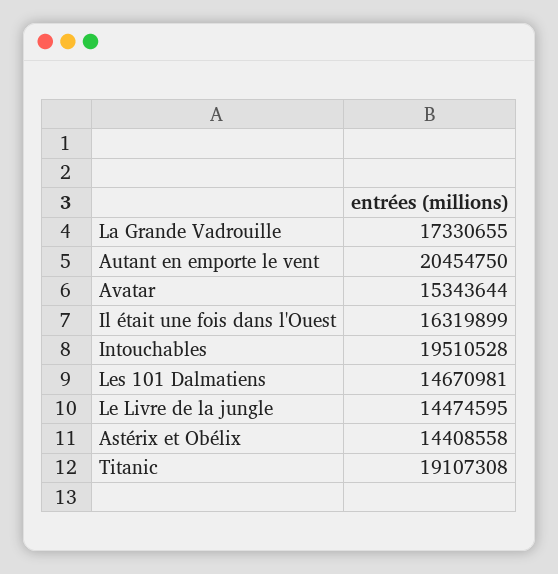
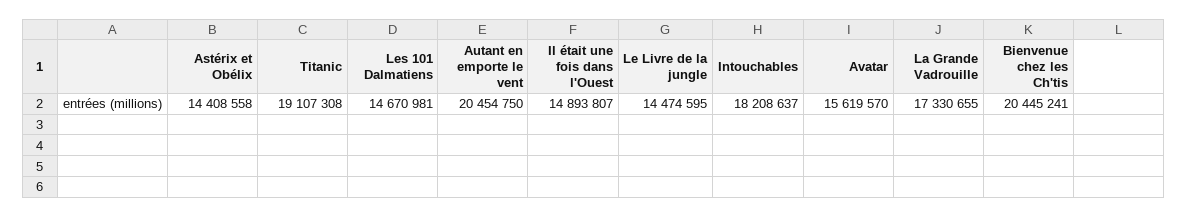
Avatar: 15343644 -> 15619570
Il était une fois dans l'Ouest: 16319899 -> 14893807
Intouchables: 19510528 -> 18208637
Bienvenue chez les Ch'tis: none -> 20445241

